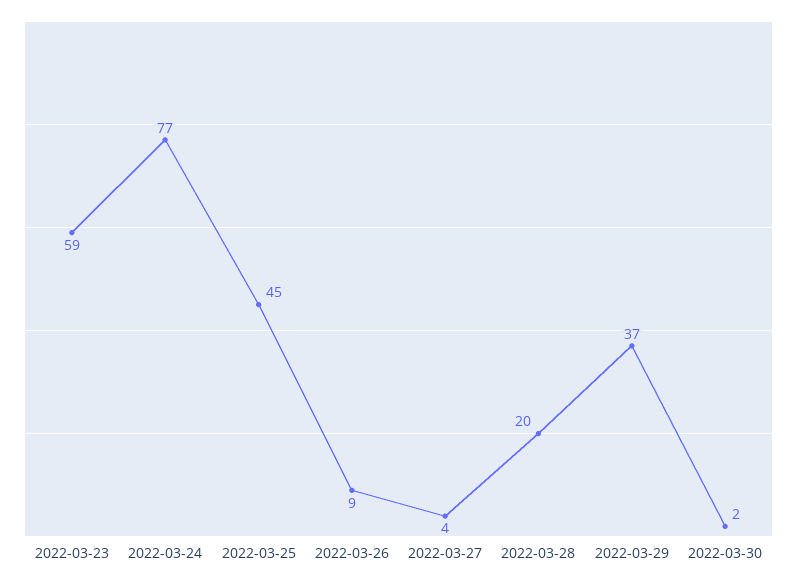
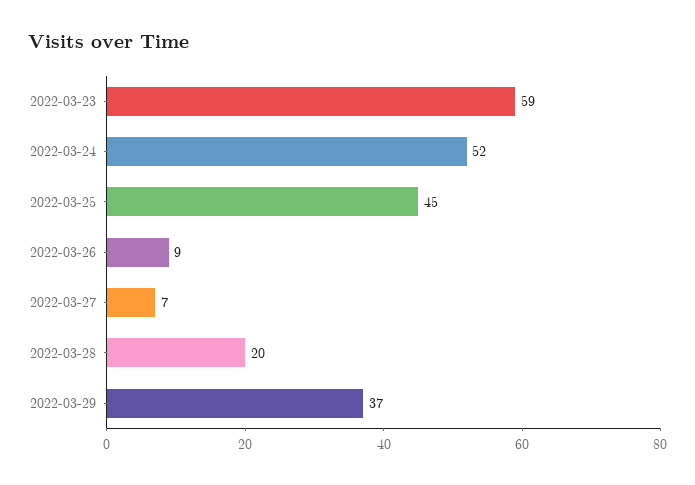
2022-03-24: 77 -> 52
2022-03-27: 4 -> 7
2022-03-30: 2 -> none

